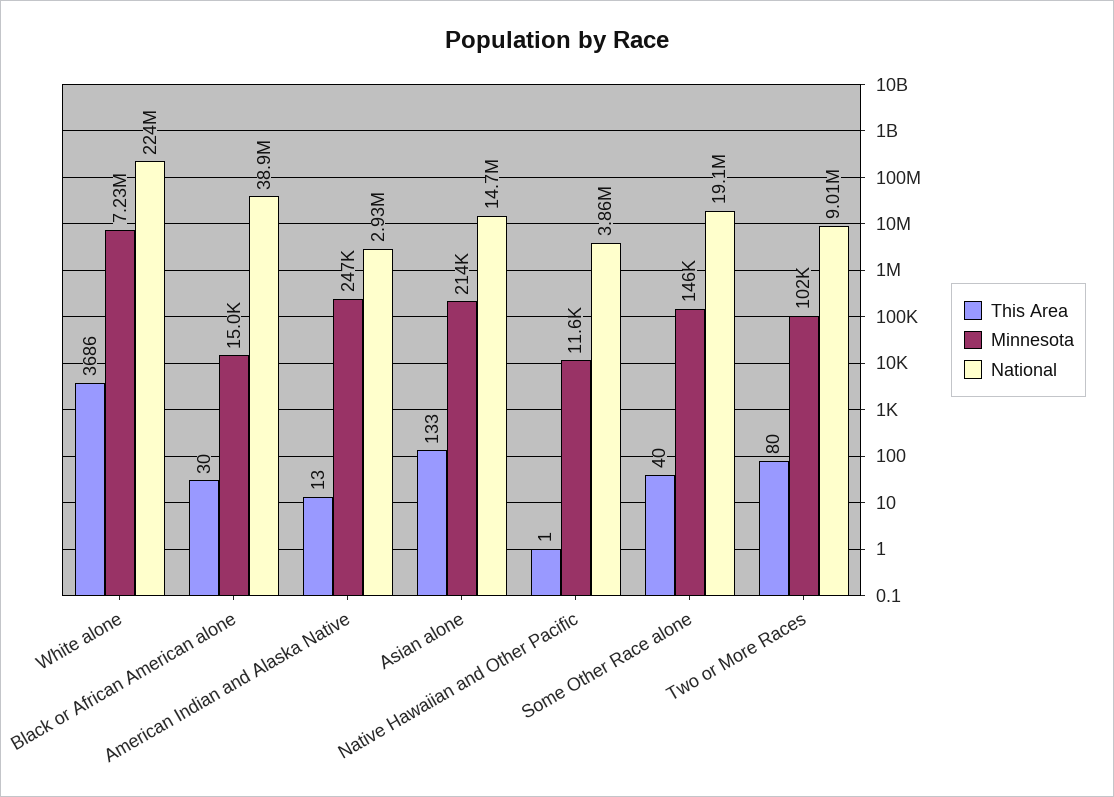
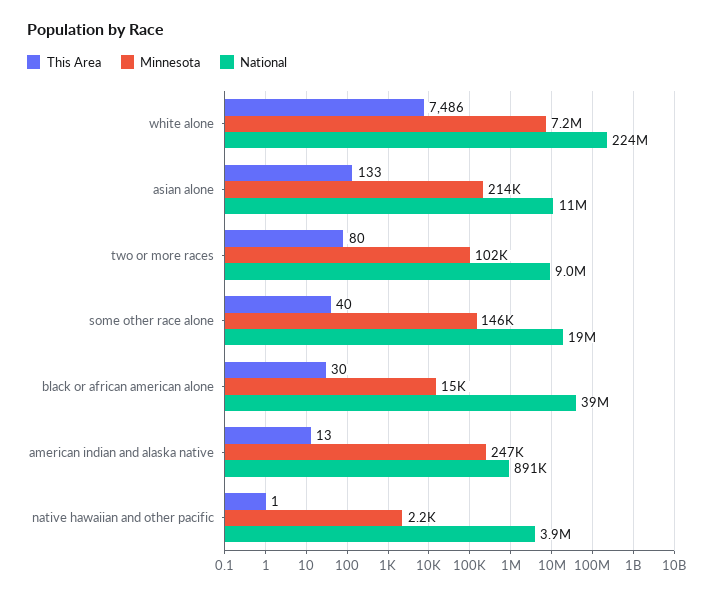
This Area, White alone: 3686 -> 7486
National, American Indian and Alaska Native: 2930000 -> 891000
National, Asian alone: 14700000 -> 11000000
Minnesota, Native Hawaiian and Other Pacific: 11600 -> 2200

